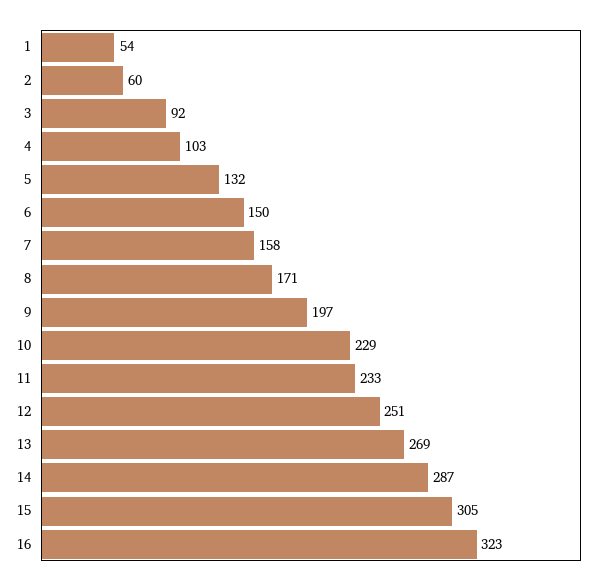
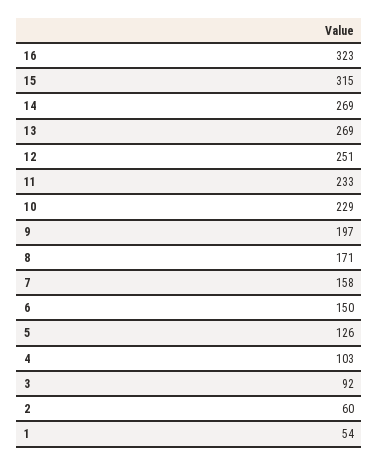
5: 132 -> 126
14: 287 -> 269
15: 305 -> 315

